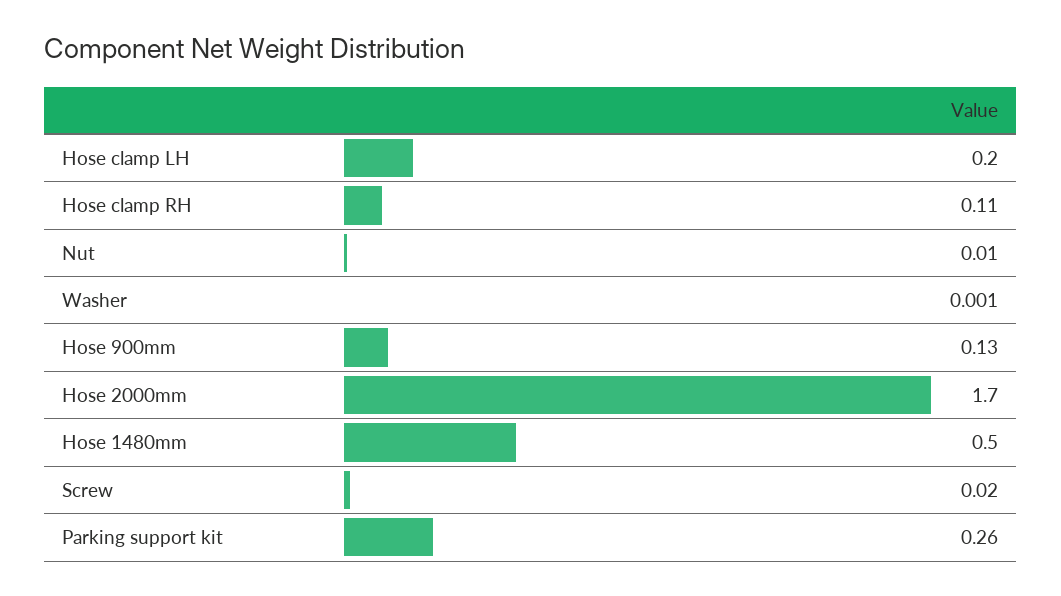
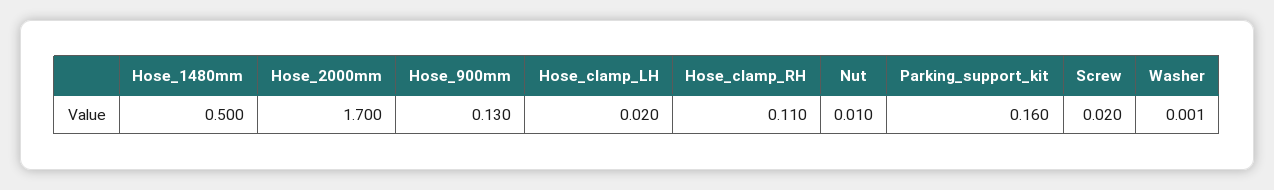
Hose clamp LH: 0.2 -> 0.02
Parking support kit: 0.26 -> 0.16

